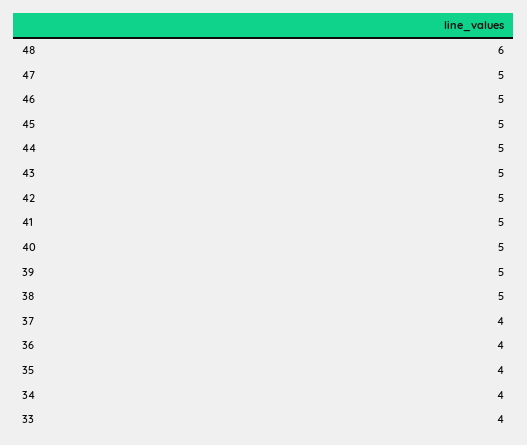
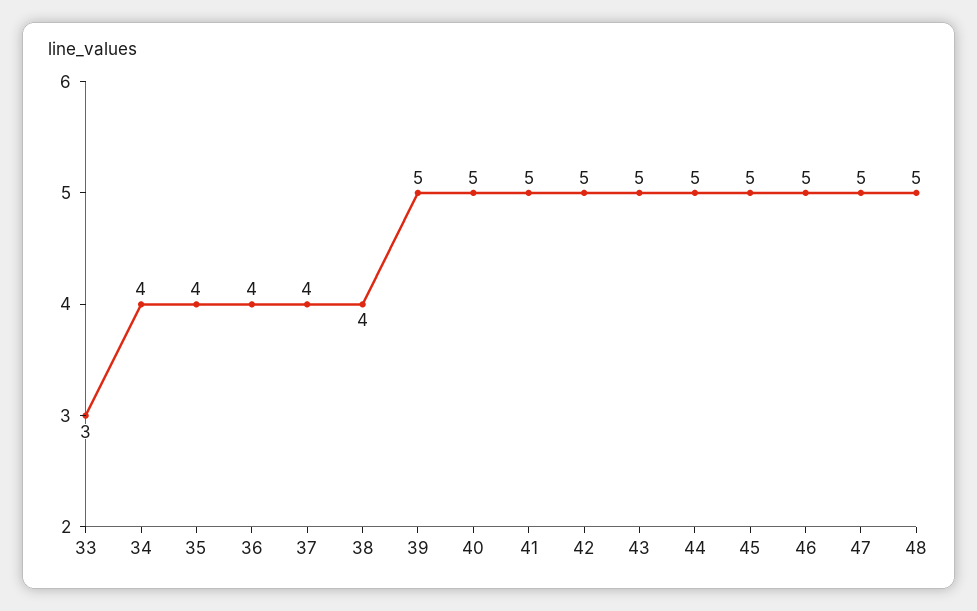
48: 6 -> 5
38: 5 -> 4
33: 4 -> 3

